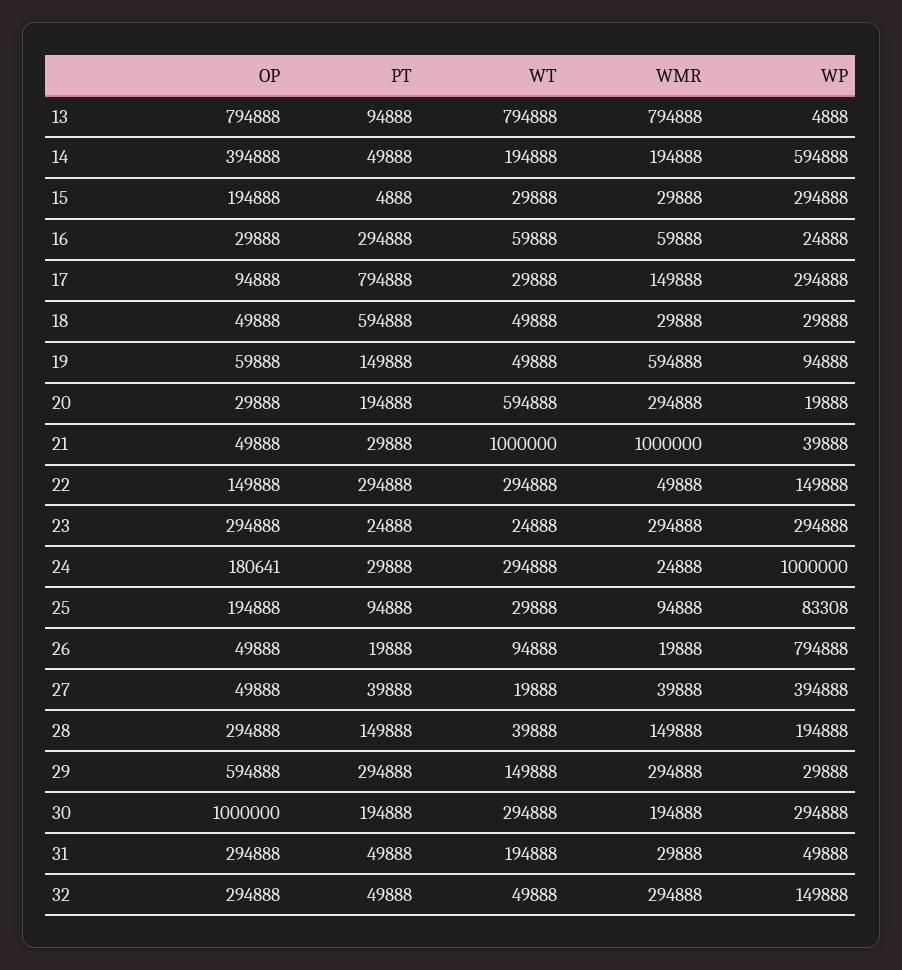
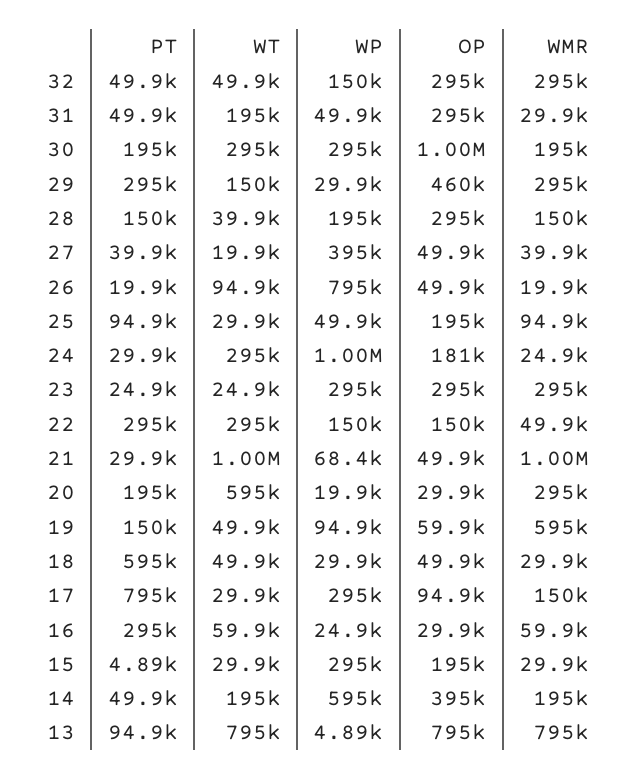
WP, 21: 39888 -> 68400
WP, 25: 83308 -> 49900
OP, 29: 594888 -> 460000

